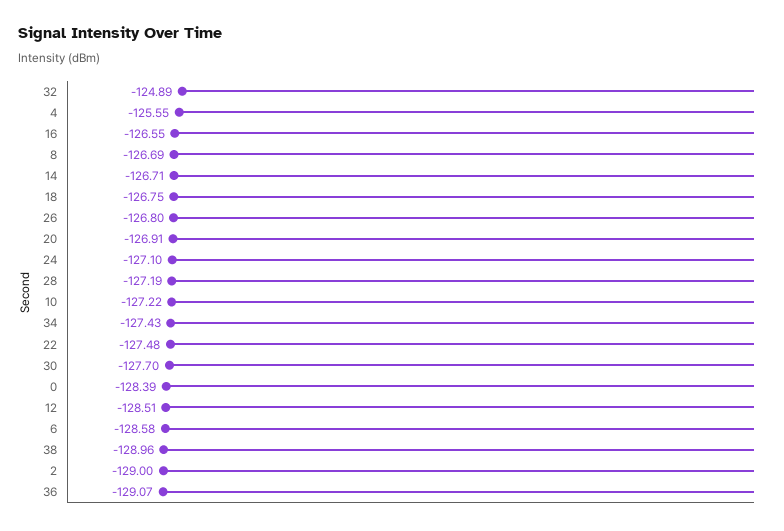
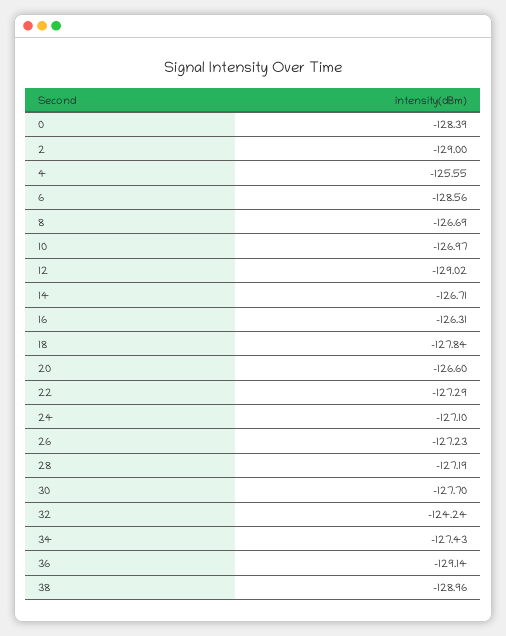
32: -124.89 -> -124.24
16: -126.55 -> -126.31
18: -126.75 -> -127.84
26: -126.8 -> -127.23
20: -126.91 -> -126.6
10: -127.22 -> -126.97
22: -127.48 -> -127.29
12: -128.51 -> -129.02
6: -128.58 -> -128.56
36: -129.07 -> -129.14

